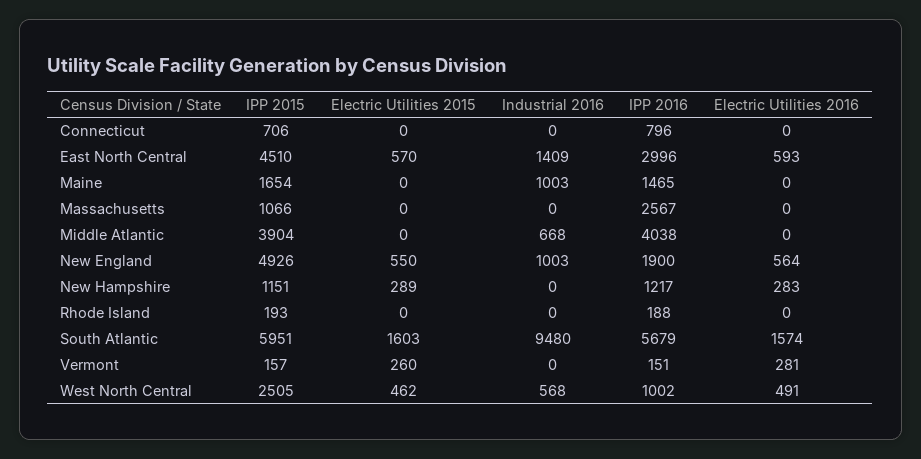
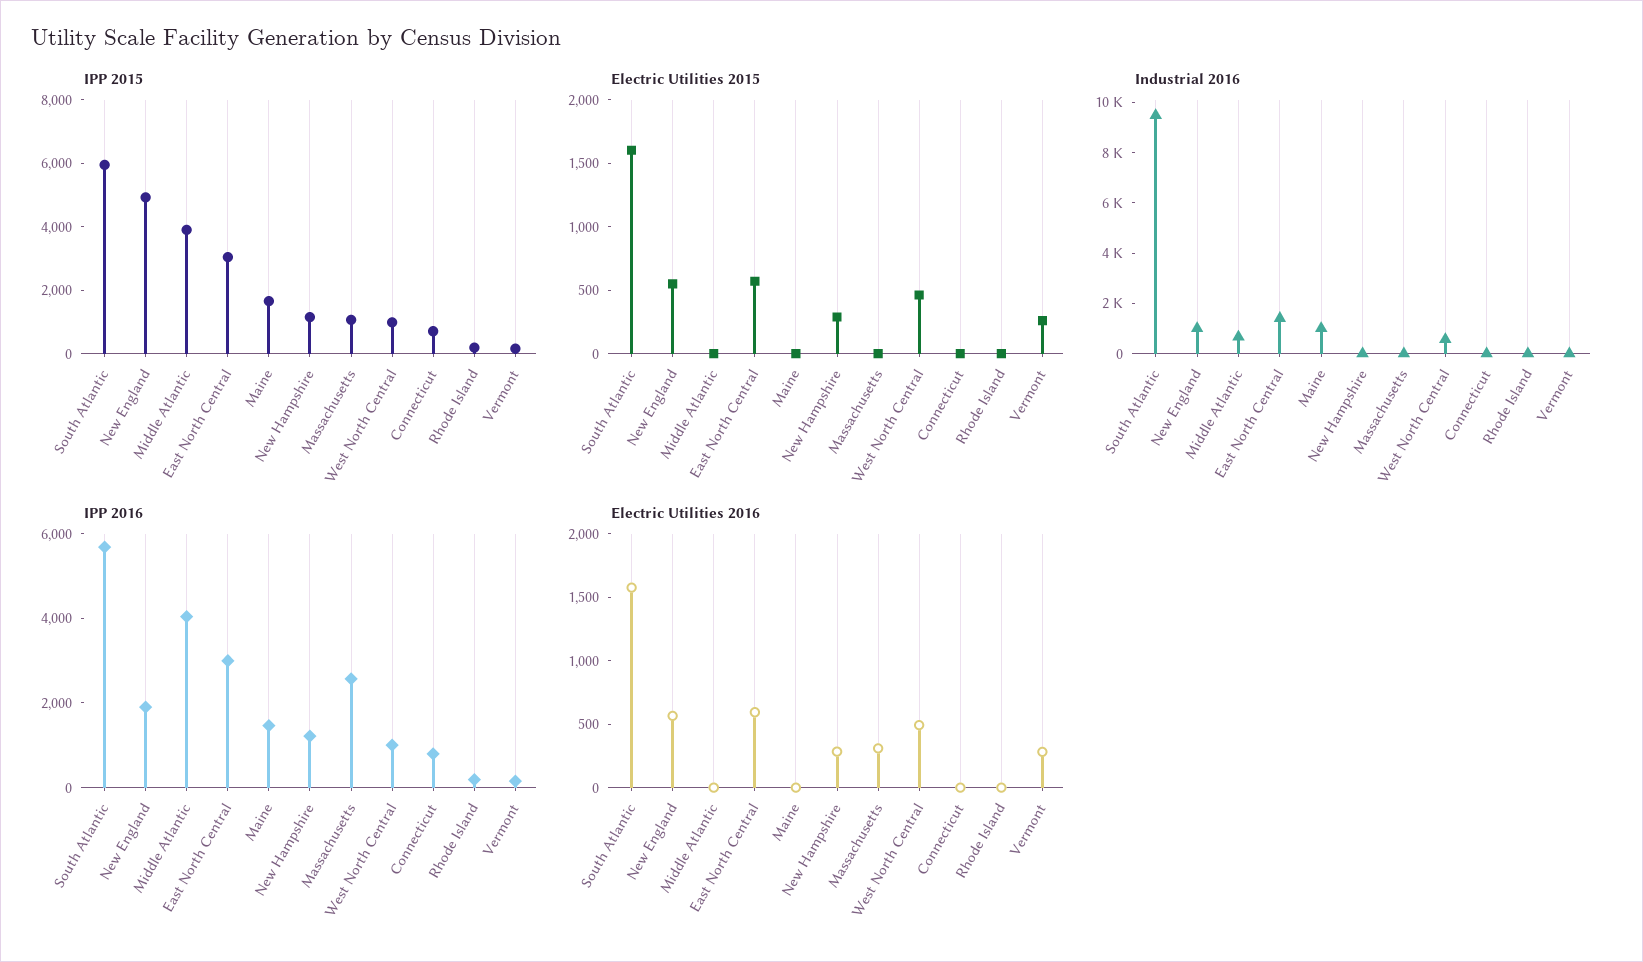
IPP 2015, East North Central: 4510 -> 3000
Electric Utilities 2016, Massachusetts: 0 -> 300
IPP 2015, West North Central: 2505 -> 1000

